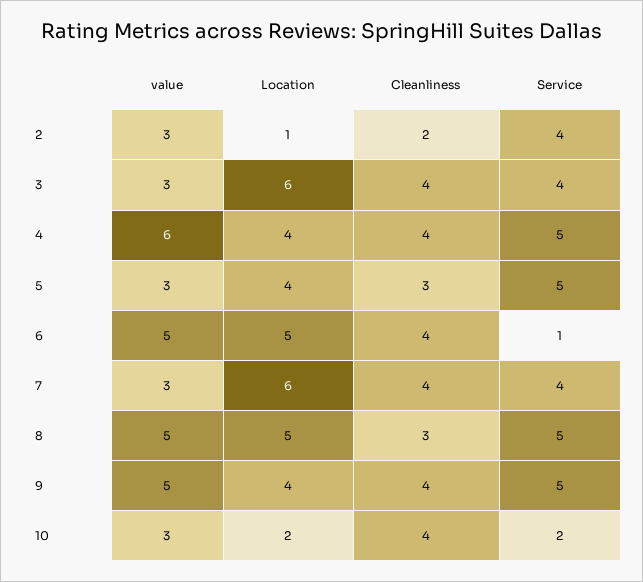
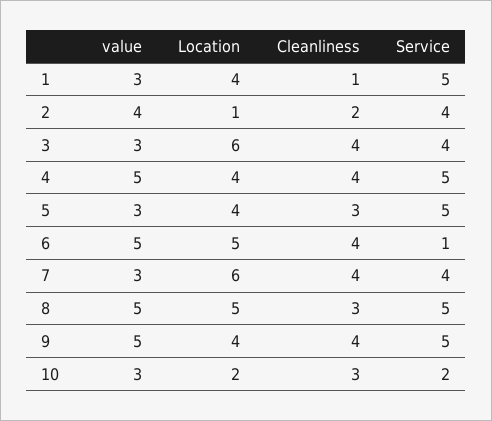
value, 2: 3 -> 4
value, 4: 6 -> 5
Cleanliness, 10: 4 -> 3
value, 1: none -> 3
Location, 1: none -> 4
Cleanliness, 1: none -> 1
Service, 1: none -> 5

